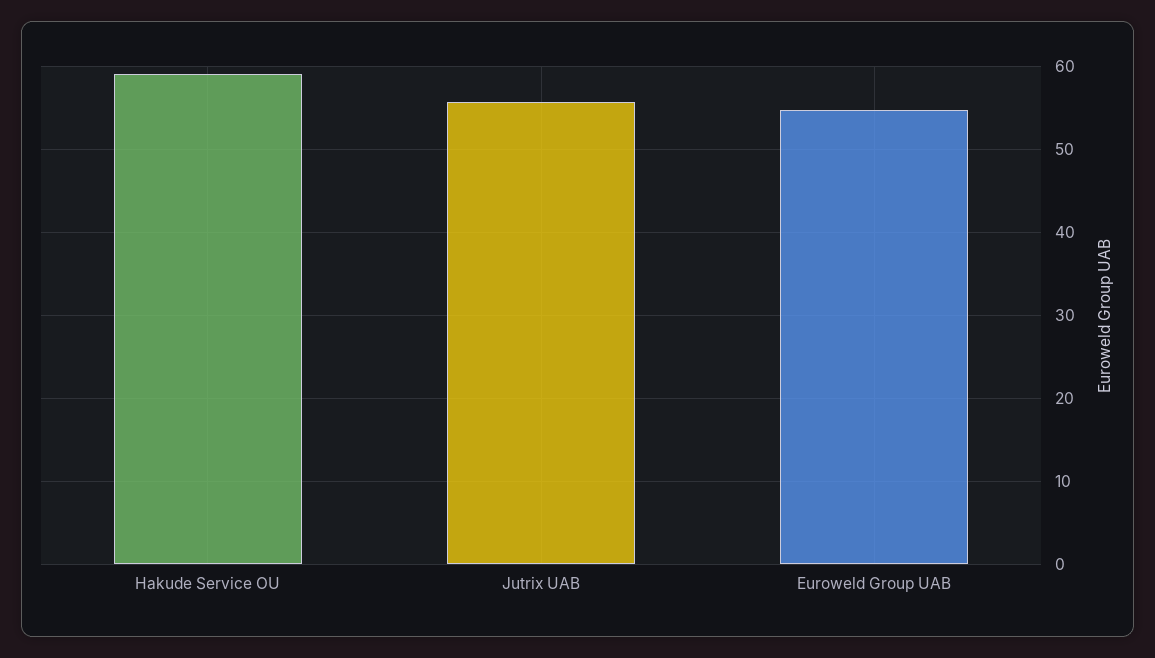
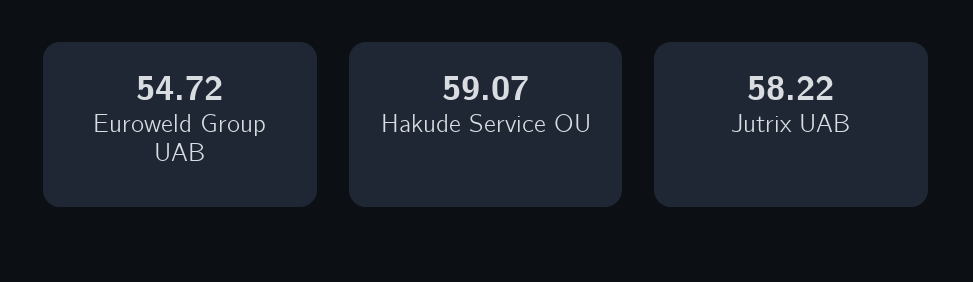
Jutrix UAB: 56 -> 58.22

